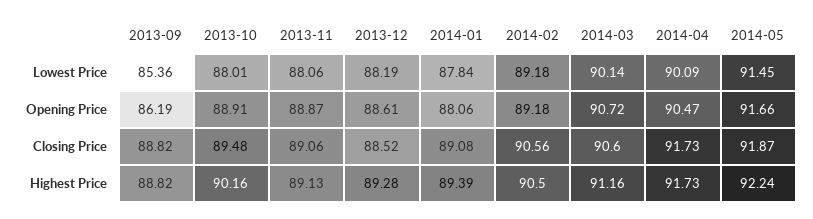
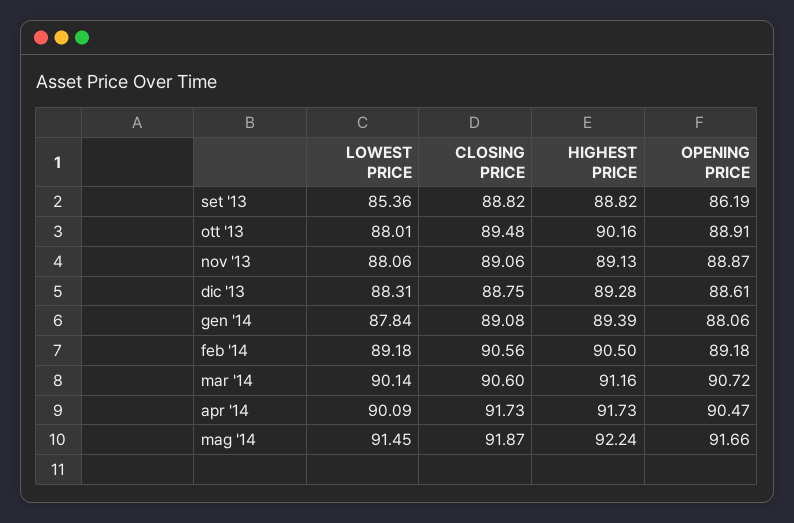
2013-12, Lowest Price: 88.19 -> 88.31
2013-12, Closing Price: 88.52 -> 88.75

